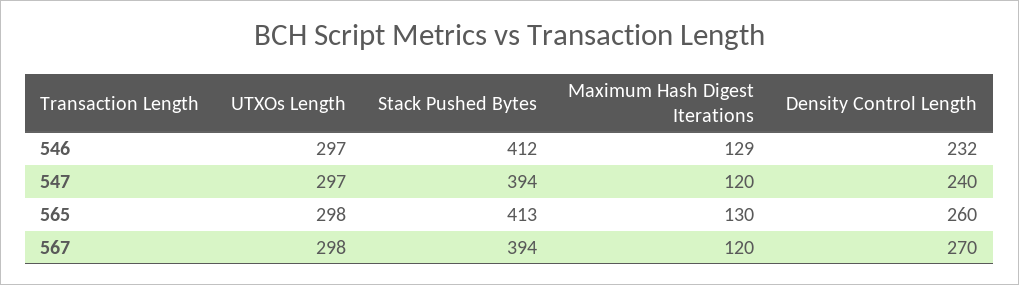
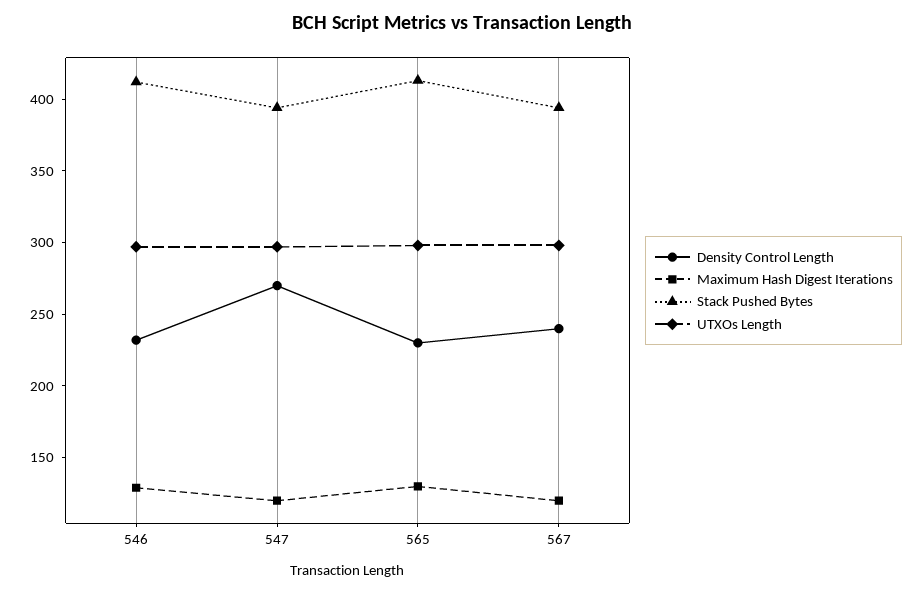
Density Control Length, 547: 240 -> 270
Density Control Length, 565: 260 -> 230
Density Control Length, 567: 270 -> 240

